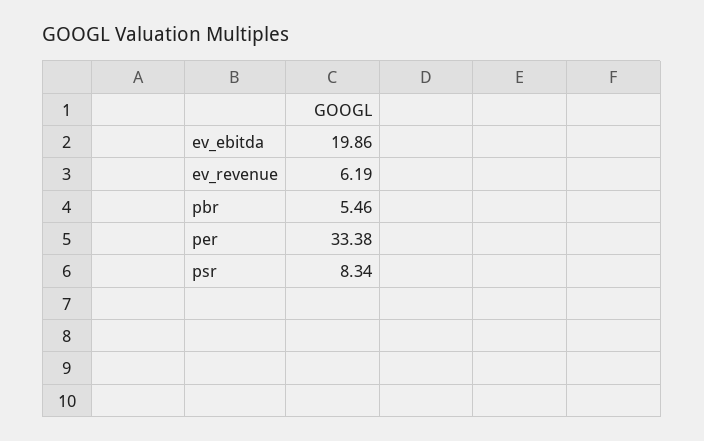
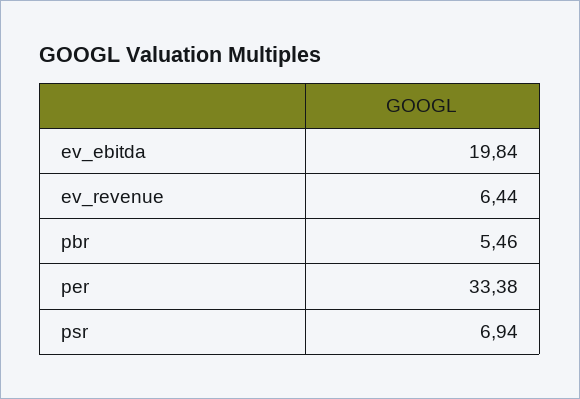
ev_ebitda: 19.86 -> 19.84
ev_revenue: 6.19 -> 6.44
psr: 8.34 -> 6.94

